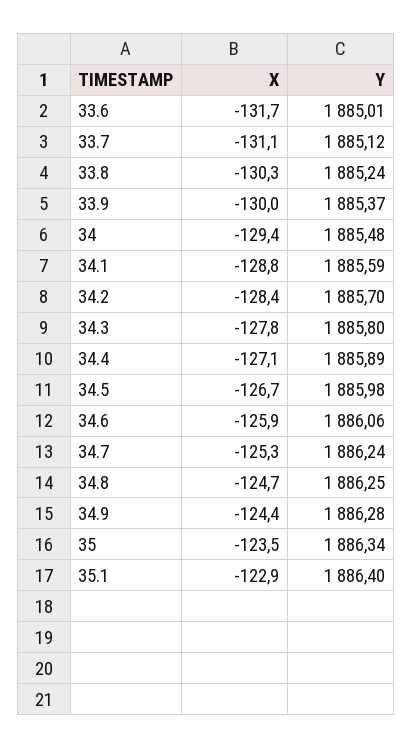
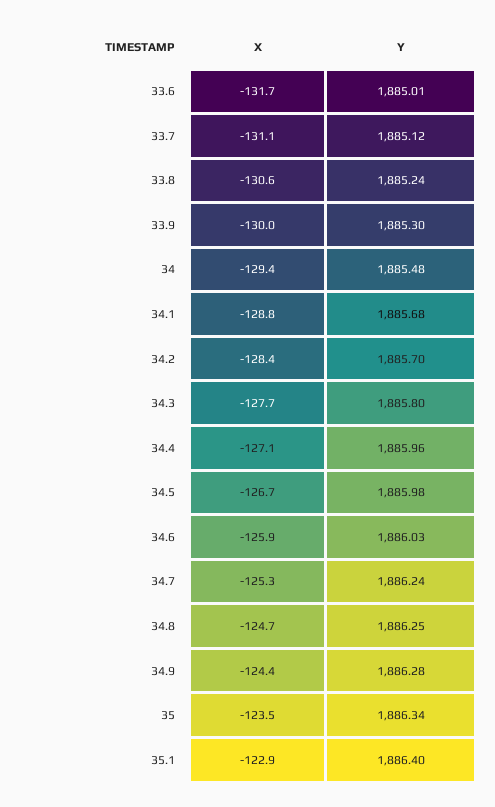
X, 33.8: -130.3 -> -130.6
Y, 33.9: 1885.37 -> 1885.3
Y, 34.1: 1885.59 -> 1885.68
X, 34.3: -127.8 -> -127.7
Y, 34.4: 1885.89 -> 1885.96
Y, 34.6: 1886.06 -> 1886.03

